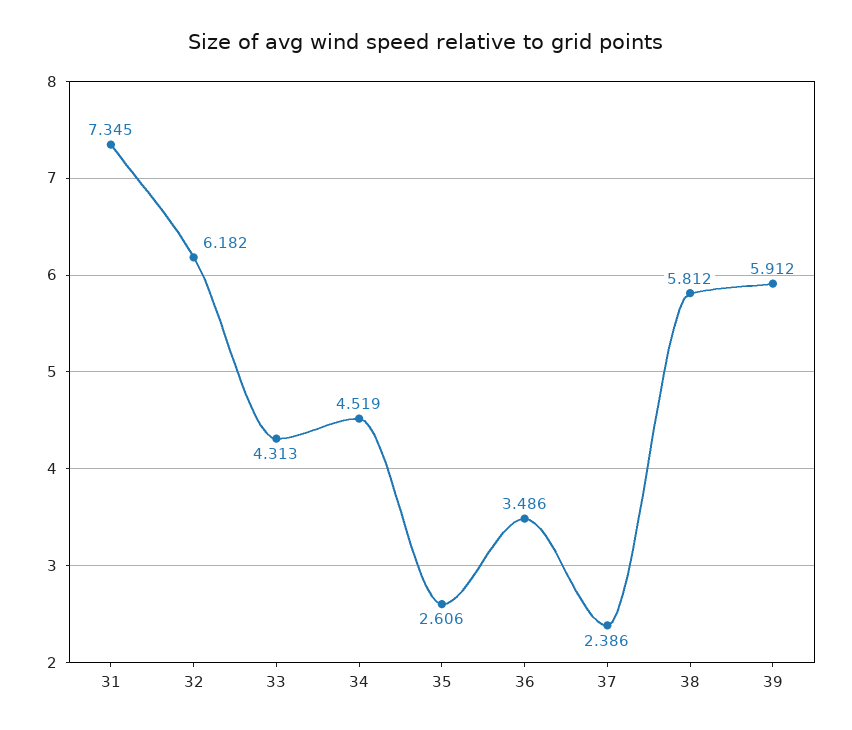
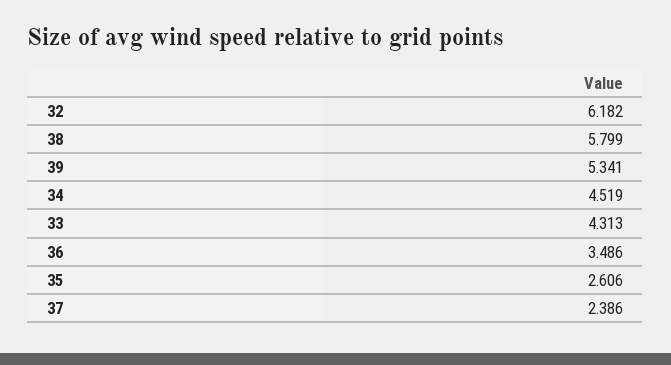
31: 7.345 -> none
38: 5.812 -> 5.799
39: 5.912 -> 5.341

